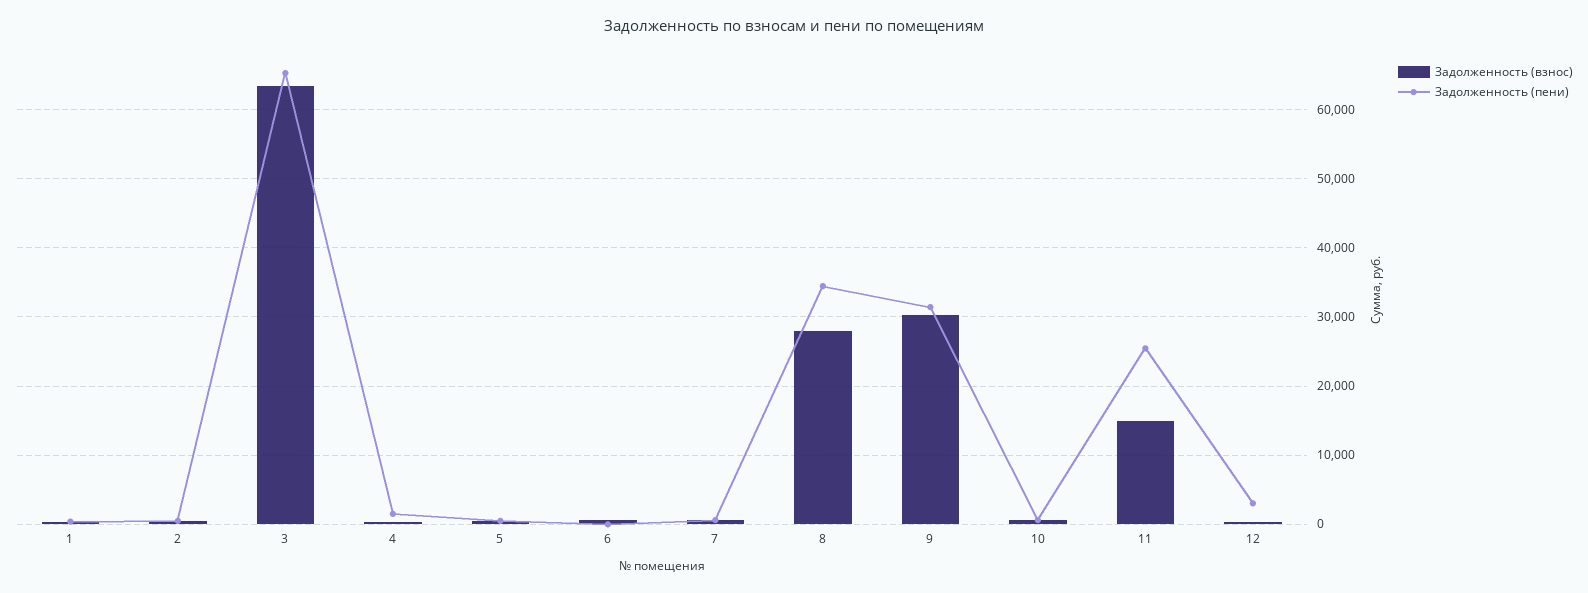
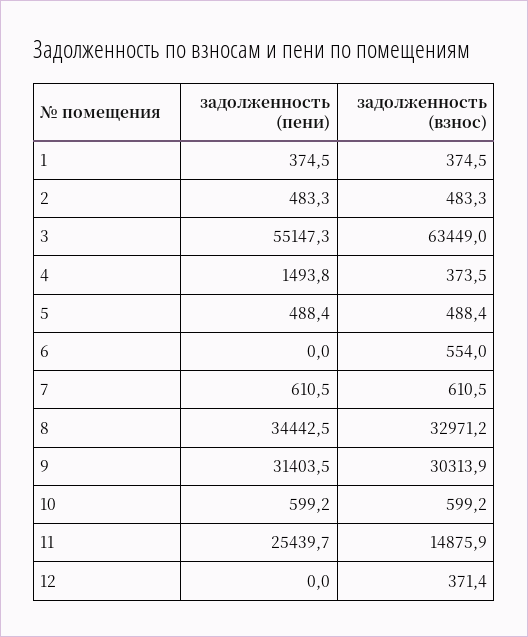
Задолженность (пени), 3: 65000 -> 55147.3
Задолженность (взнос), 8: 28000 -> 32971.2
Задолженность (пени), 12: 3000 -> 0

